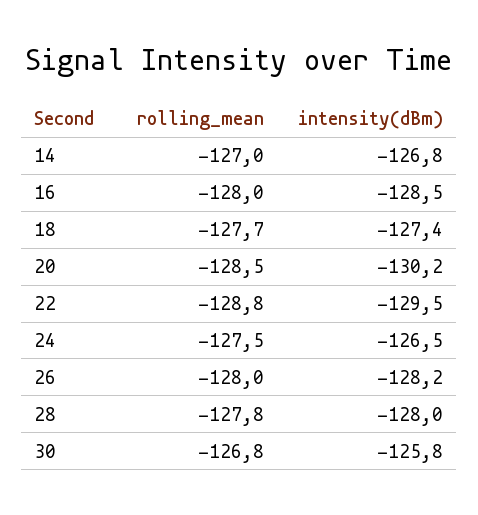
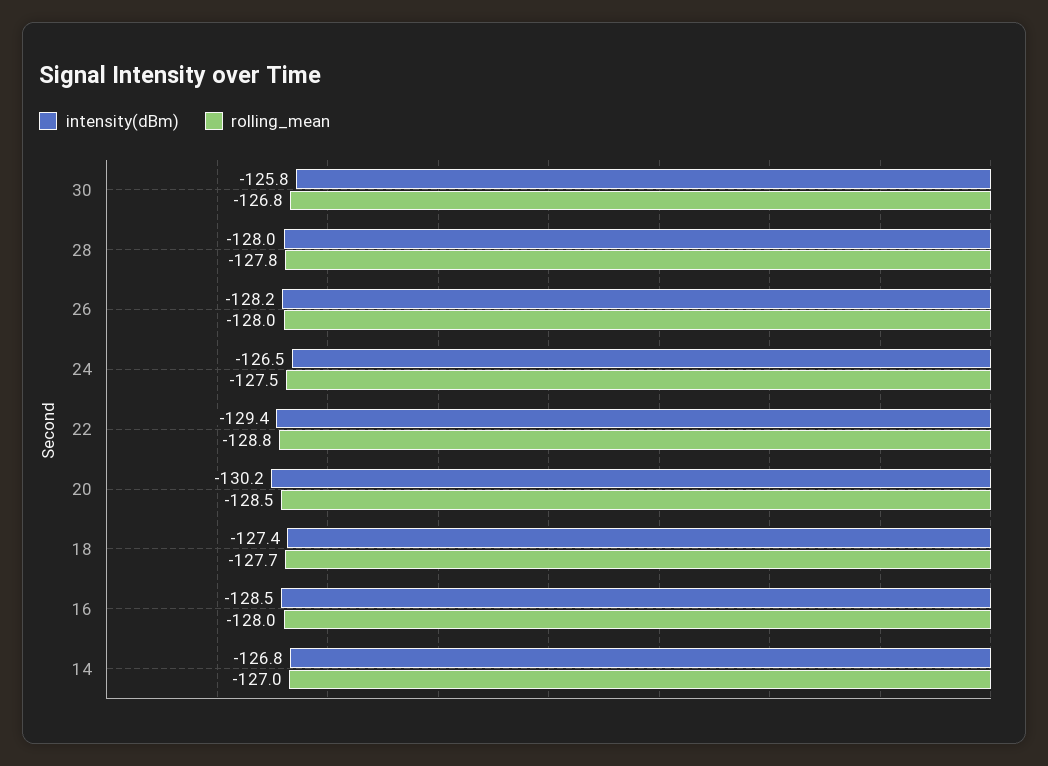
intensity(dBm), 22: -129.5 -> -129.4

